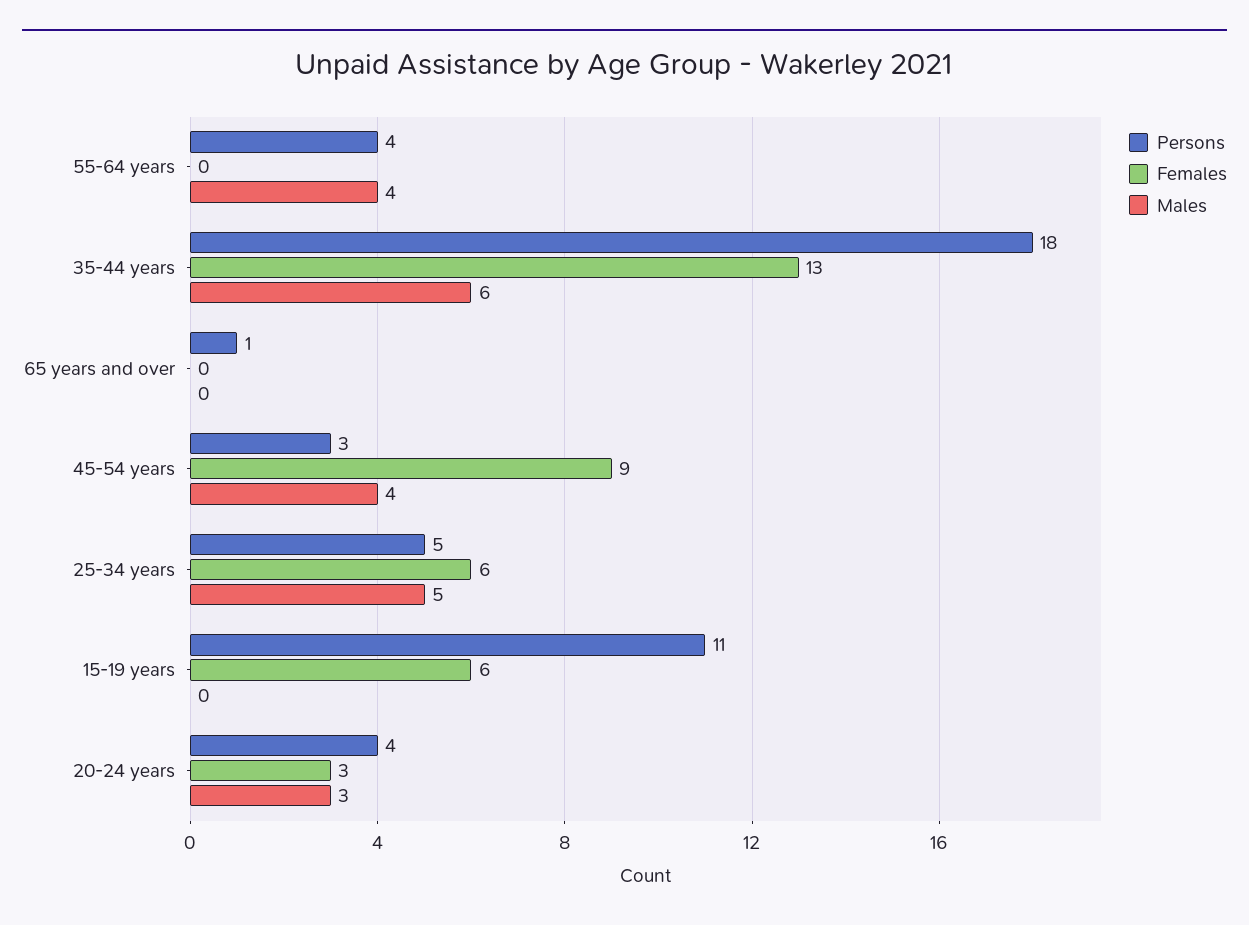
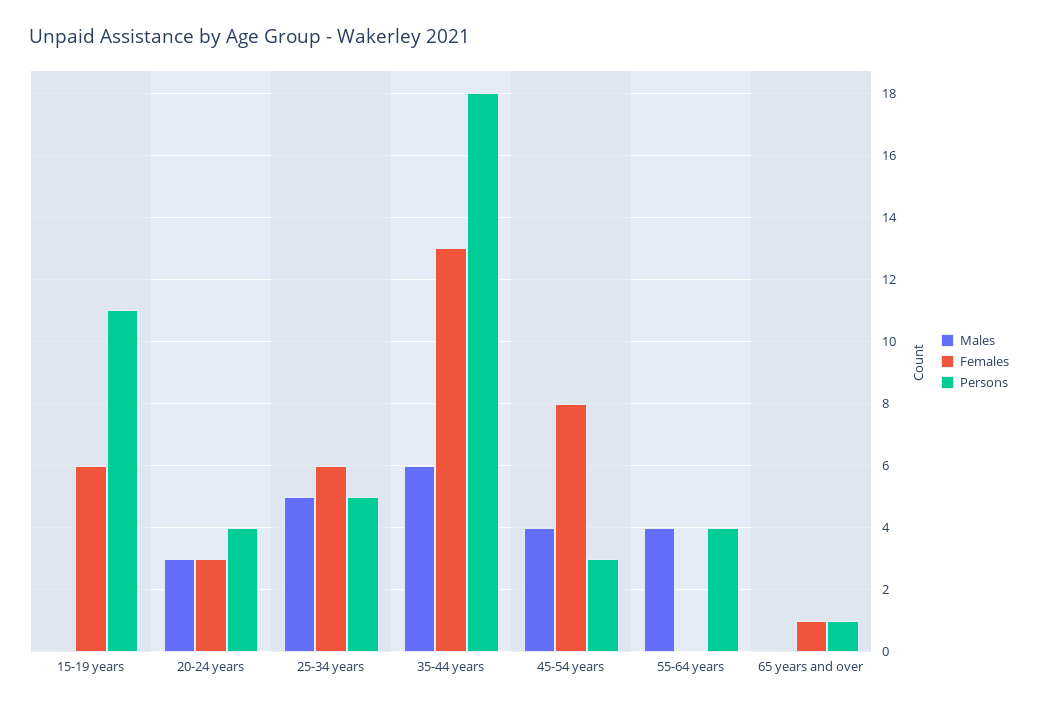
Females, 65 years and over: 0 -> 1
Females, 45-54 years: 9 -> 8

